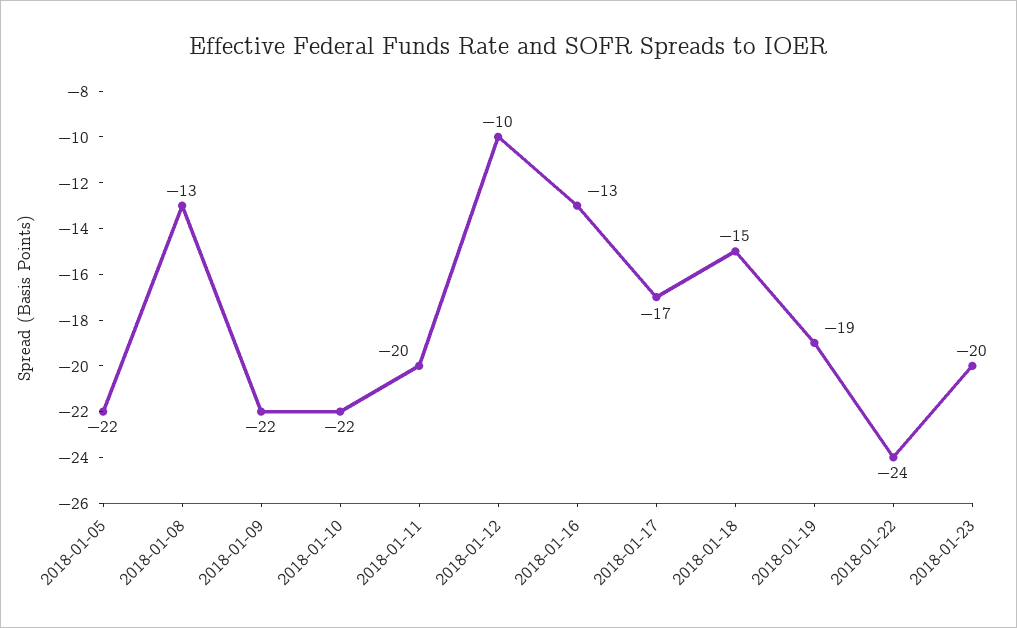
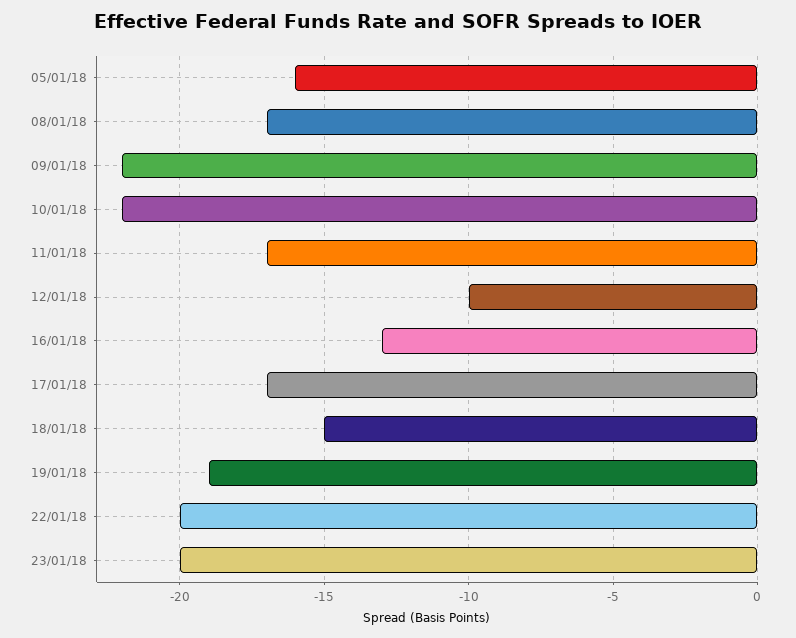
2018-01-05: -22 -> -16
2018-01-08: -13 -> -17
2018-01-11: -20 -> -17
2018-01-22: -24 -> -20

